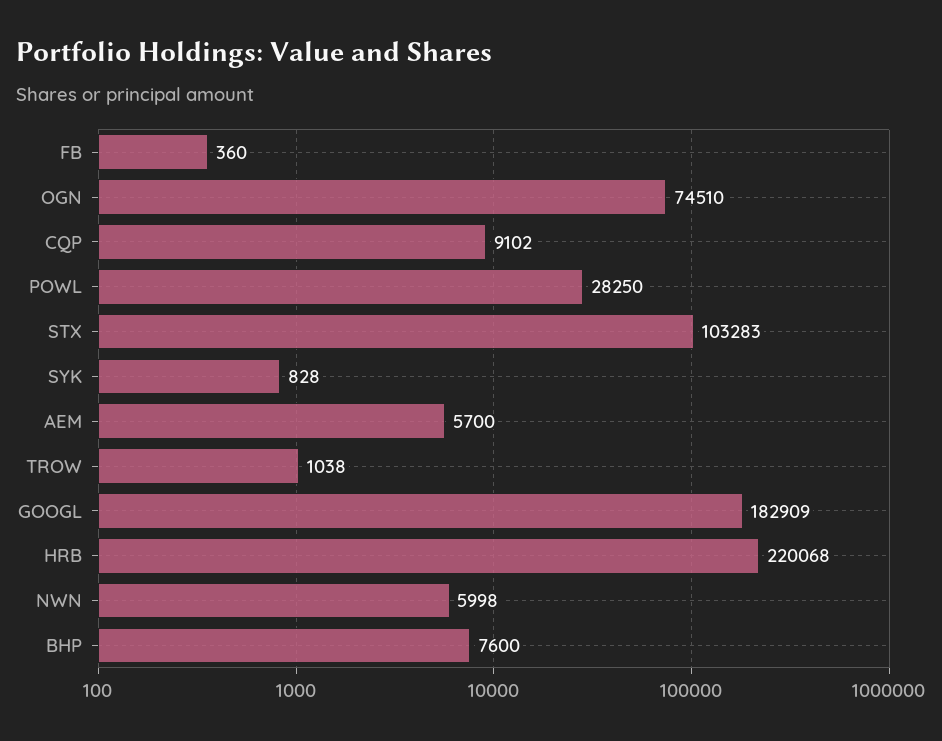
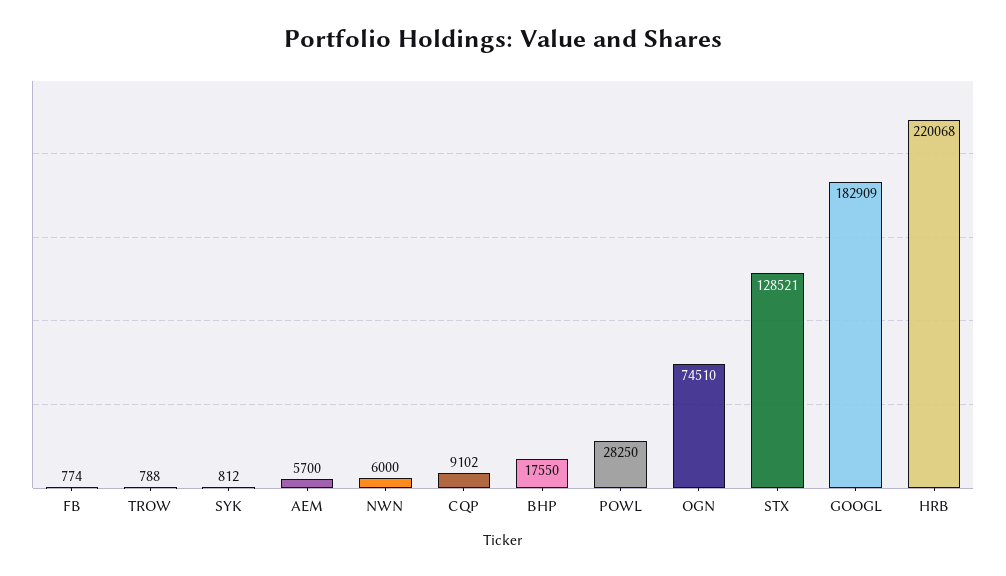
FB: 360 -> 774
STX: 103283 -> 128521
SYK: 828 -> 812
TROW: 1038 -> 788
NWN: 5998 -> 6000
BHP: 7600 -> 17550

